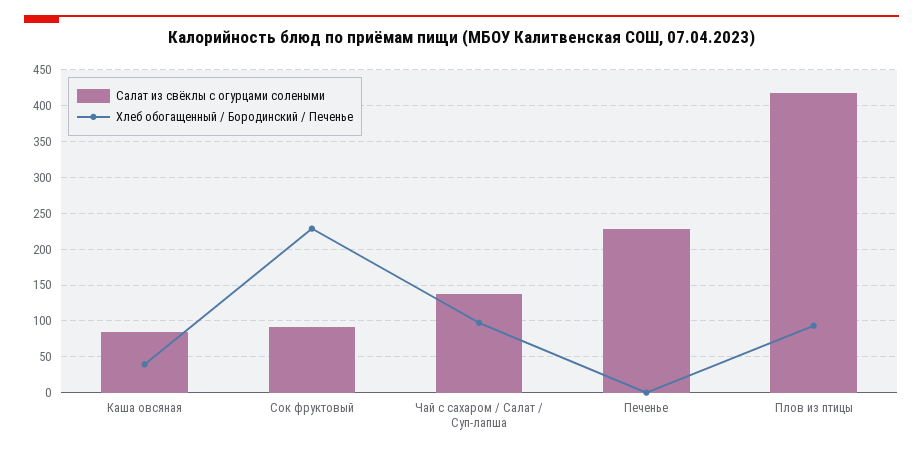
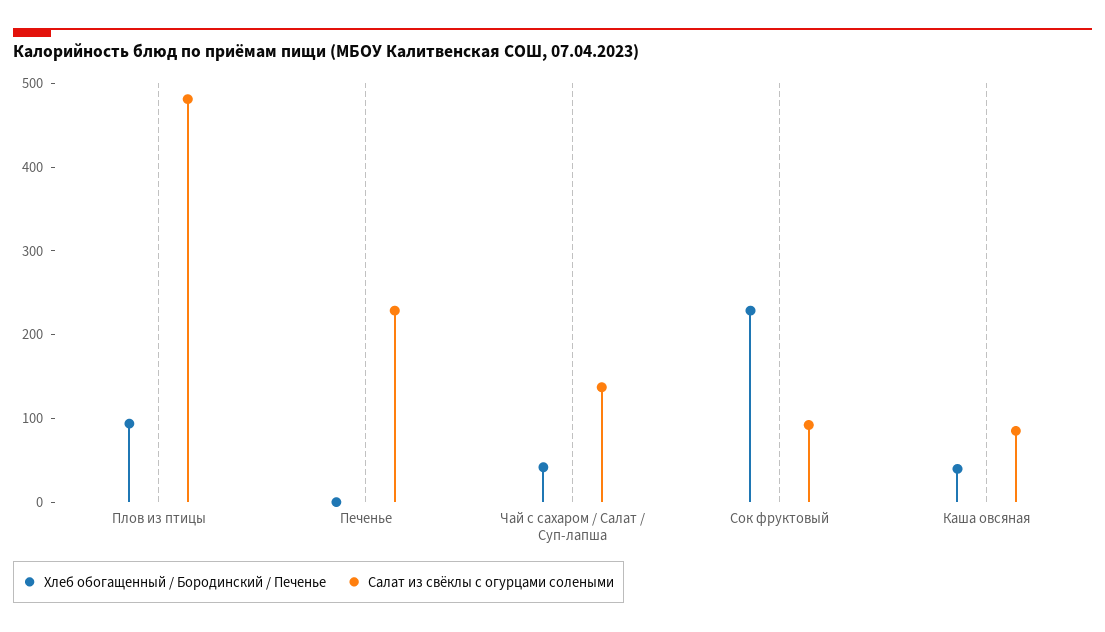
Хлеб обогащенный / Бородинский / Печенье, Чай с сахаром / Салат / Суп-лапша: 100 -> 40
Салат из свёклы с огурцами солеными, Плов из птицы: 420 -> 480

